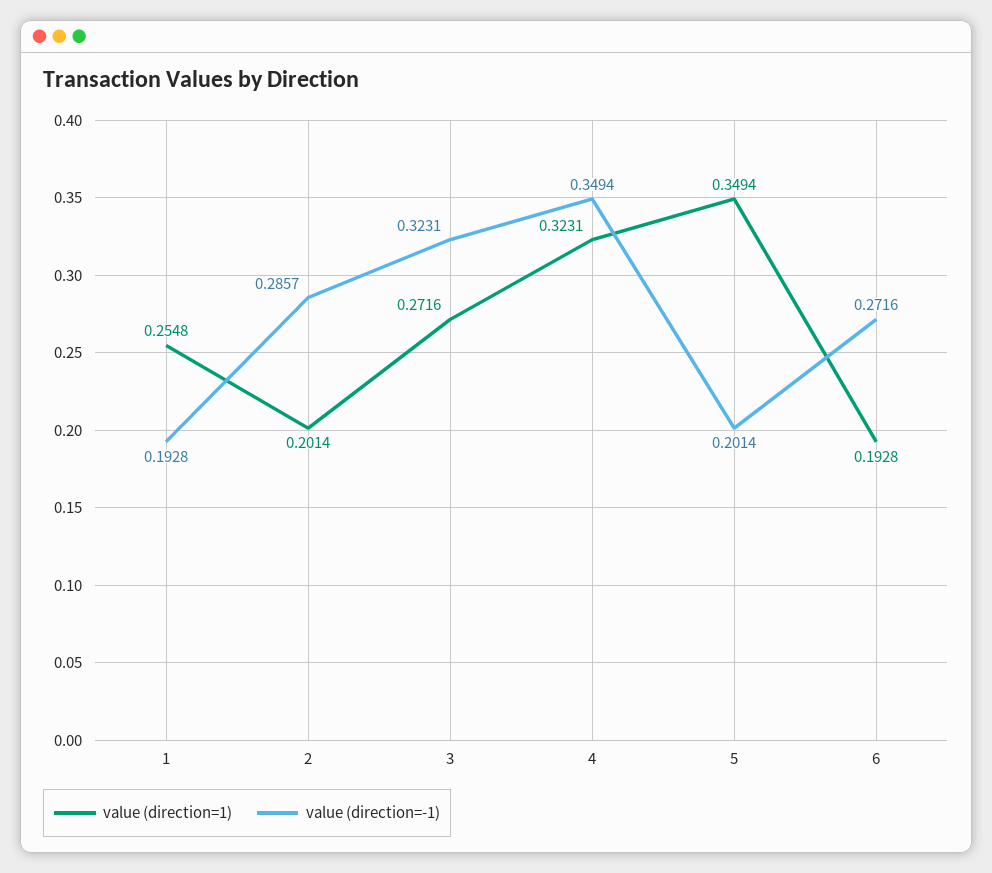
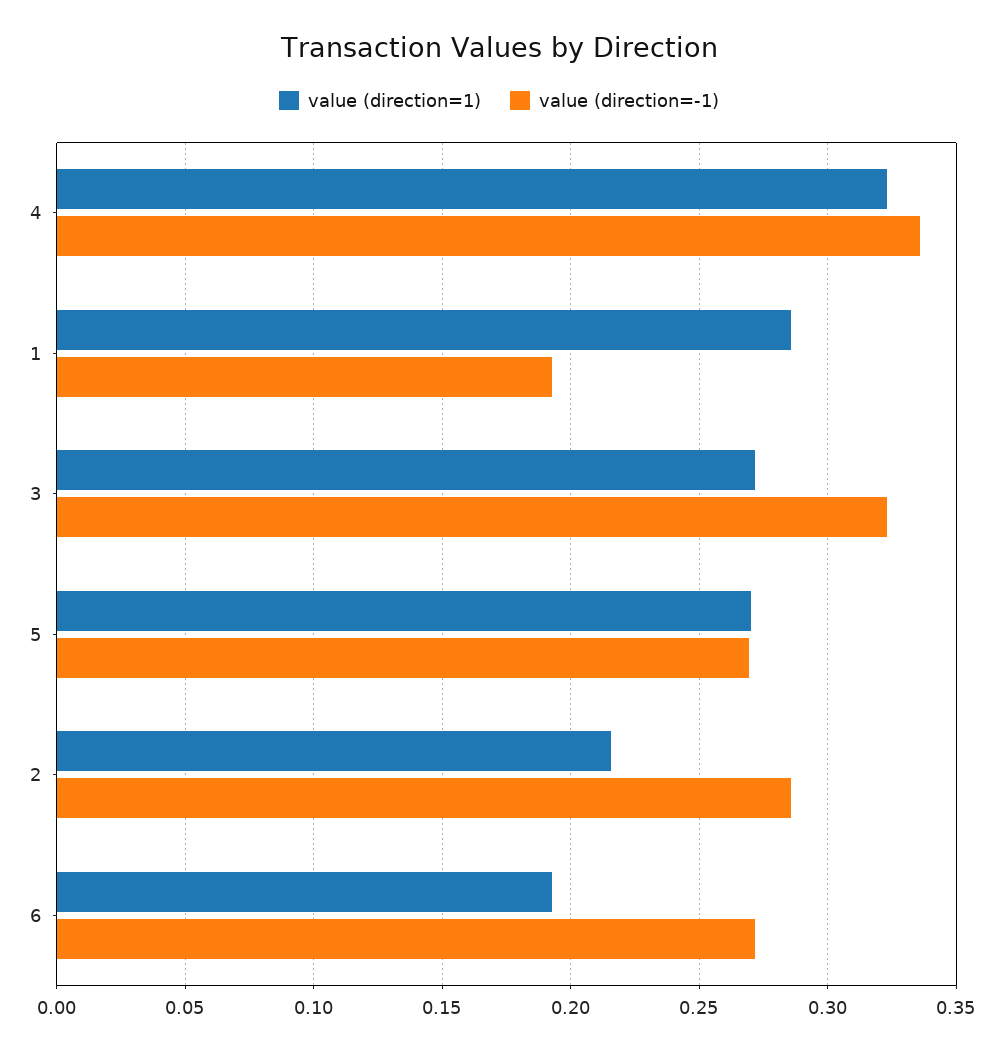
value (direction=1), 1: 0.2548 -> 0.285
value (direction=1), 2: 0.2014 -> 0.215
value (direction=-1), 4: 0.3494 -> 0.335
value (direction=1), 5: 0.3494 -> 0.27
value (direction=-1), 5: 0.2014 -> 0.27

